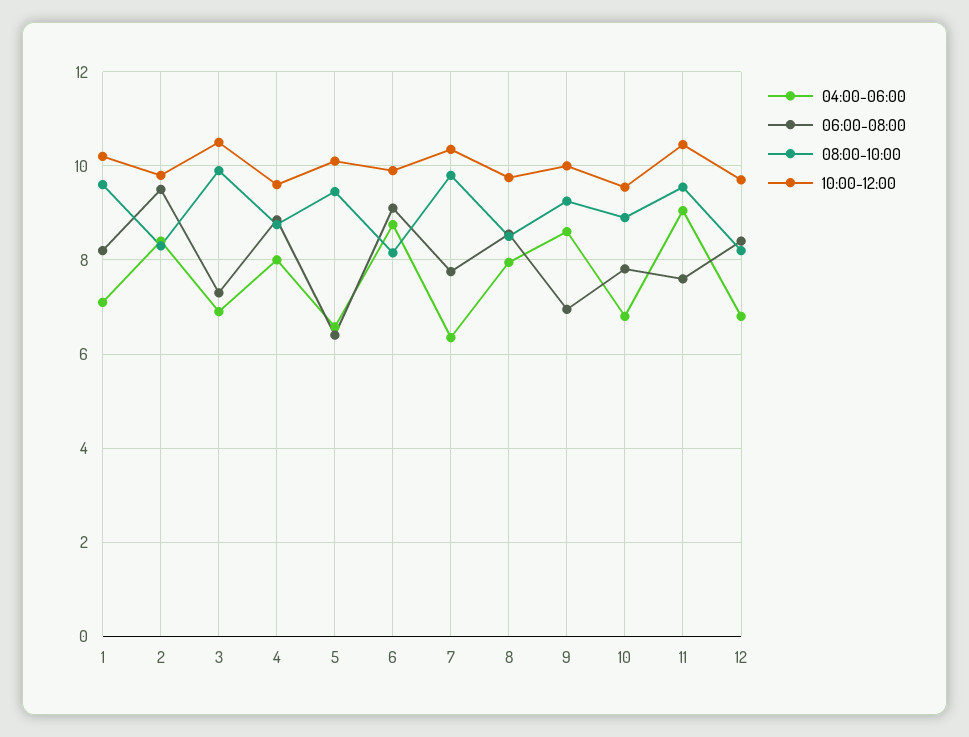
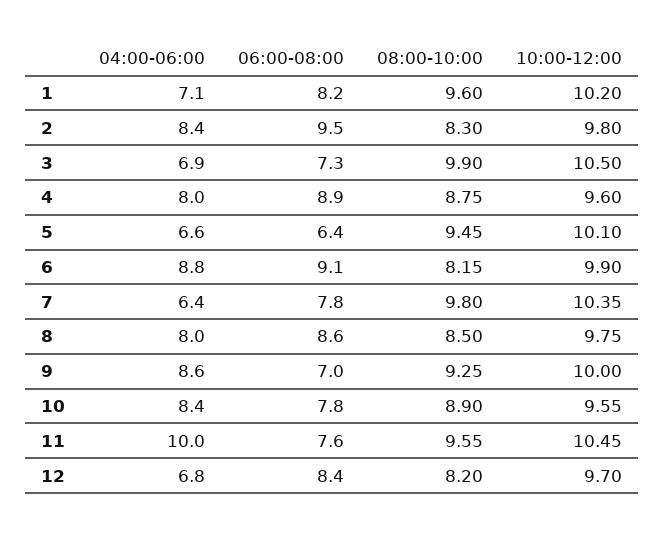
04:00-06:00, 10: 6.8 -> 8.4
04:00-06:00, 11: 9 -> 10

